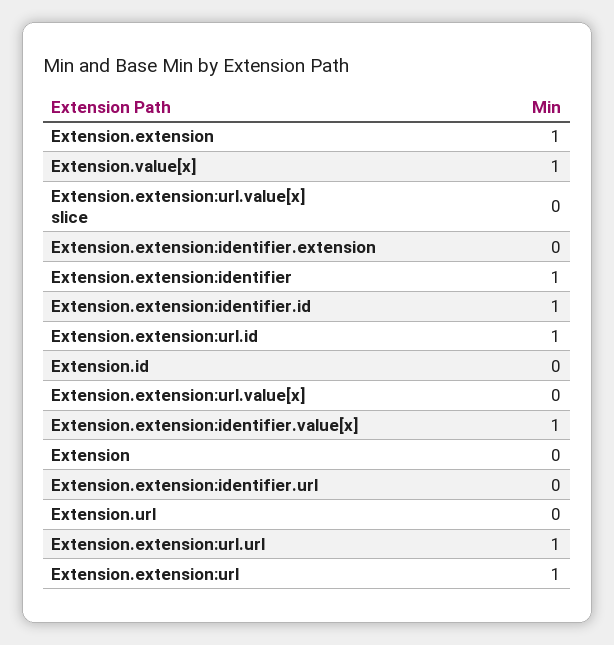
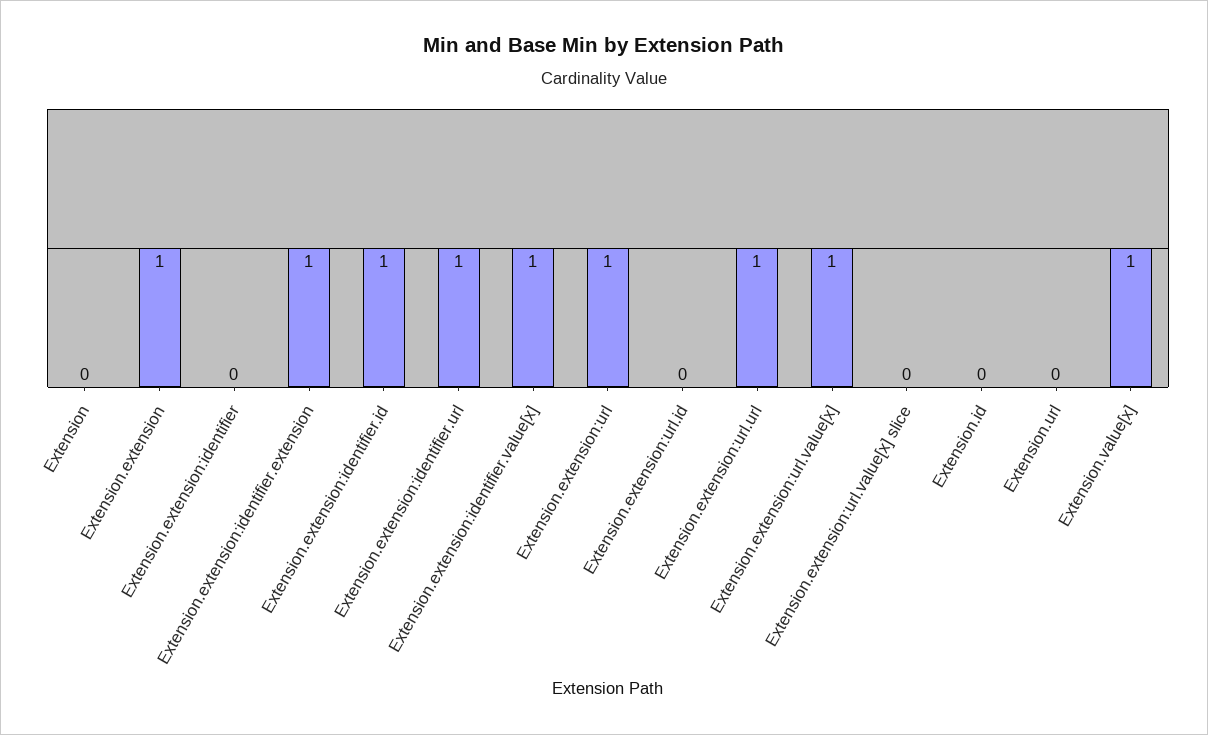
Extension.extension:identifier.extension: 0 -> 1
Extension.extension:identifier: 1 -> 0
Extension.extension:url.id: 1 -> 0
Extension.extension:url.value[x]: 0 -> 1
Extension.extension:identifier.url: 0 -> 1

